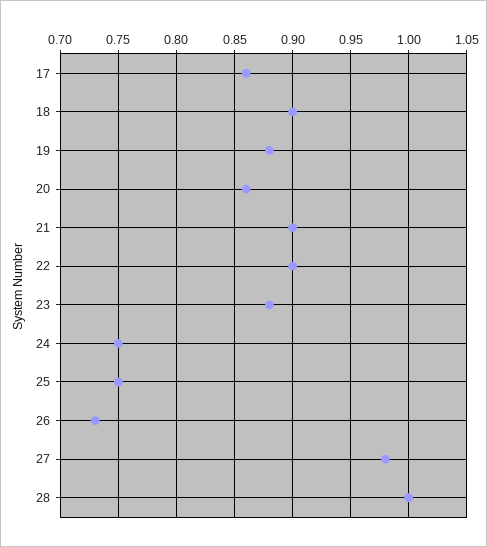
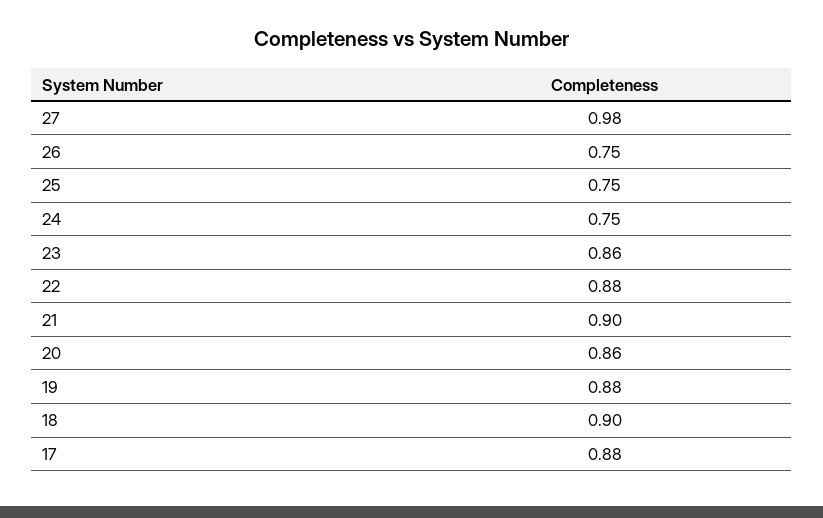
17: 0.86 -> 0.88
22: 0.9 -> 0.88
23: 0.88 -> 0.86
26: 0.73 -> 0.75
28: 1 -> none

